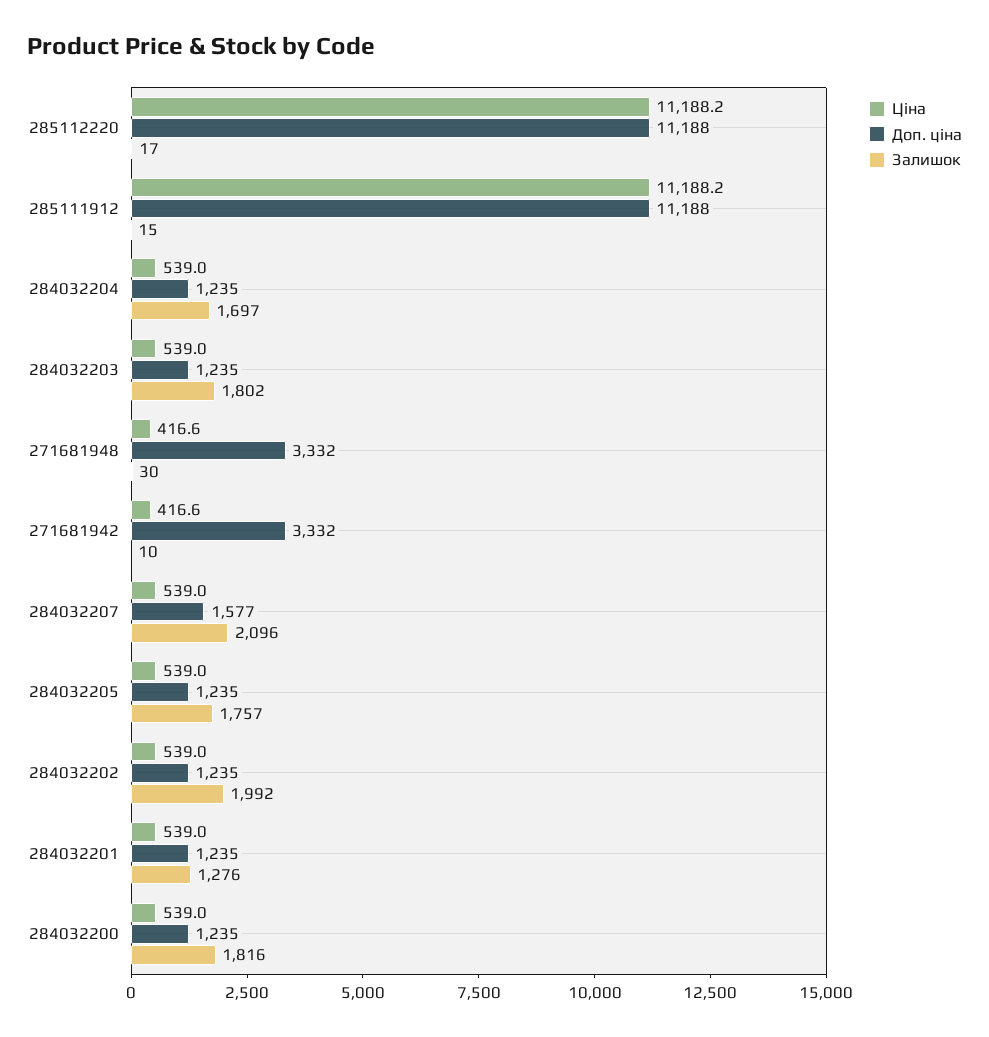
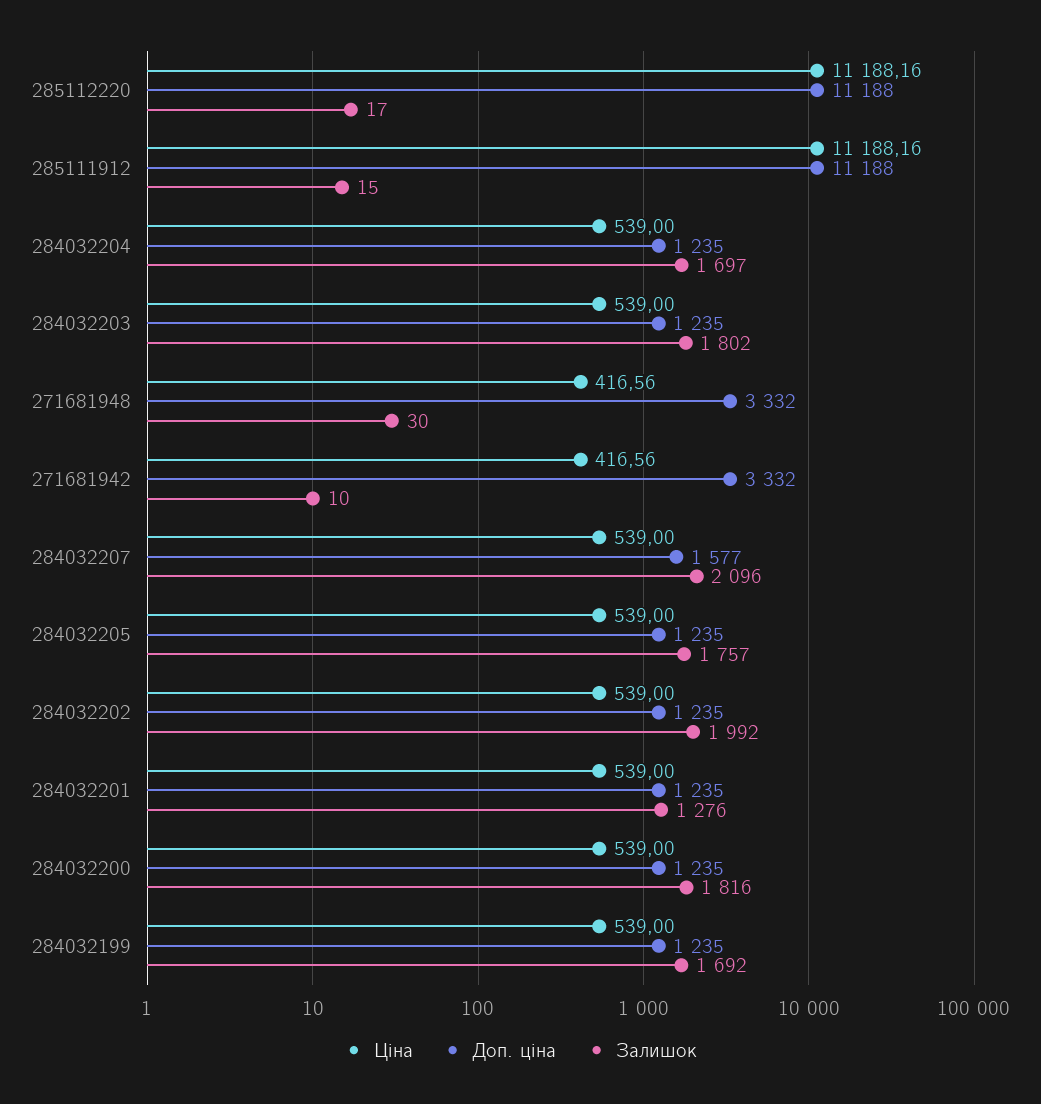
Ціна, 284032199: none -> 539
Доп. ціна, 284032199: none -> 1235
Залишок, 284032199: none -> 1692

